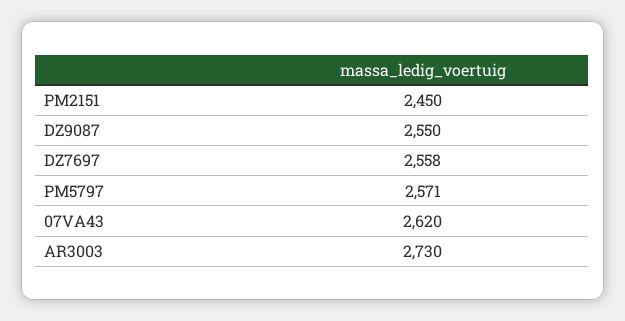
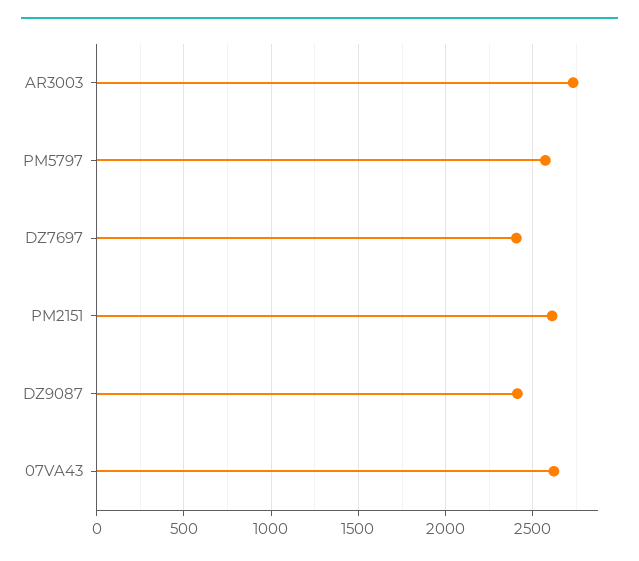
PM2151: 2450 -> 2600
DZ9087: 2550 -> 2400
DZ7697: 2558 -> 2400

